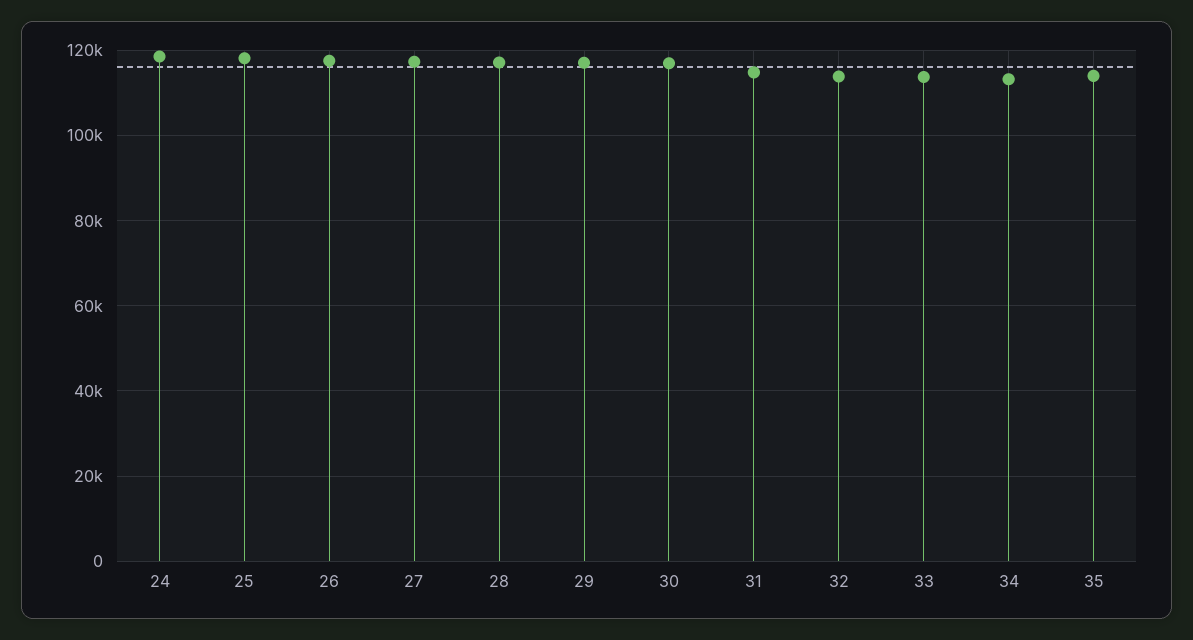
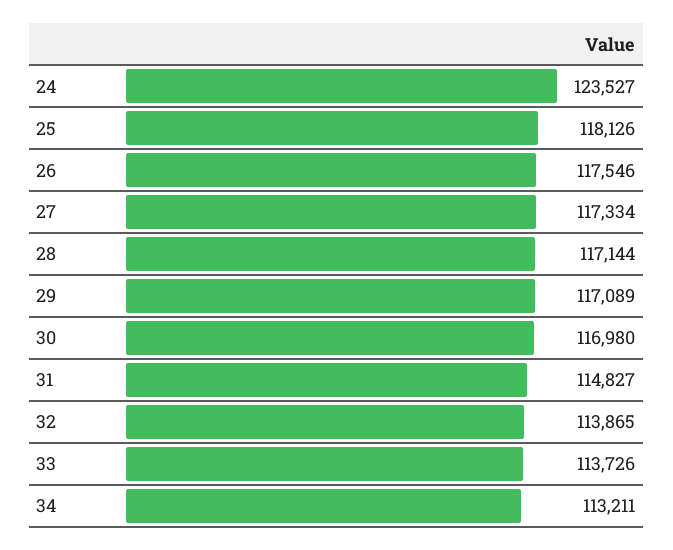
24: 118000 -> 123527
35: 114000 -> none

